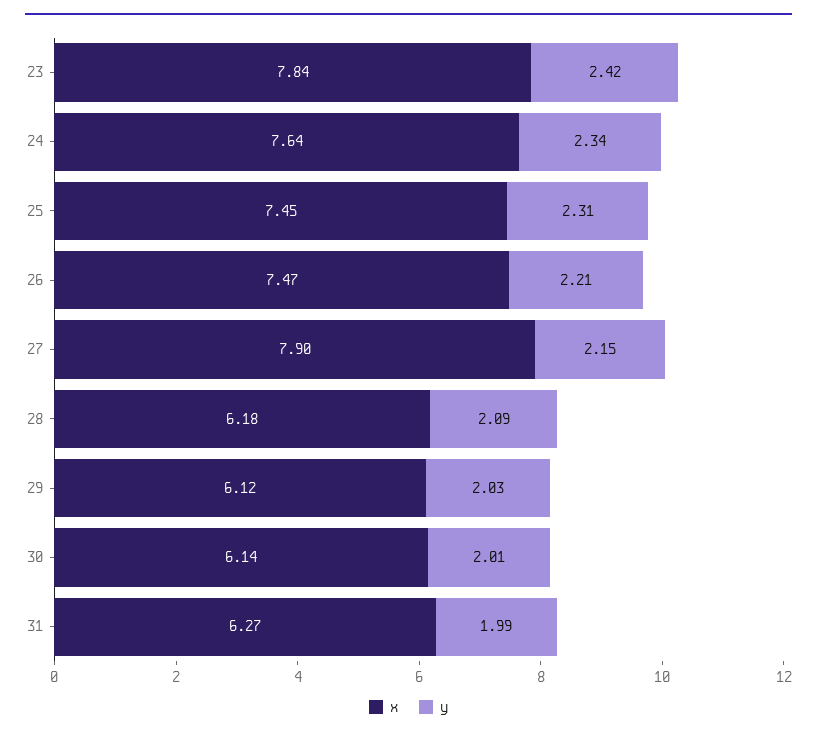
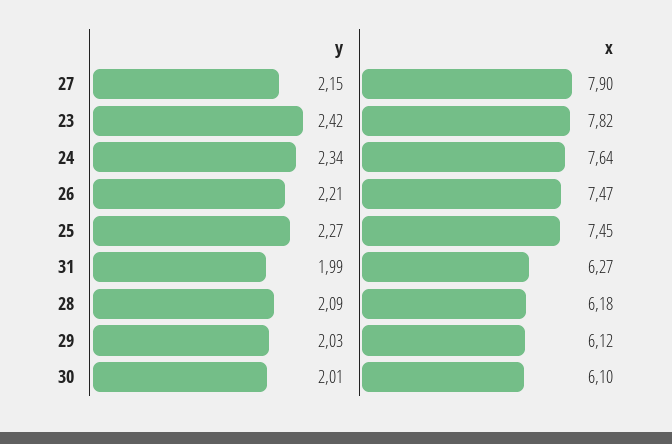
x, 23: 7.84 -> 7.82
y, 25: 2.31 -> 2.27
x, 30: 6.14 -> 6.1

